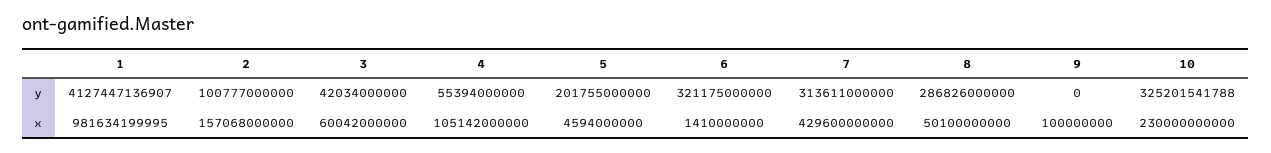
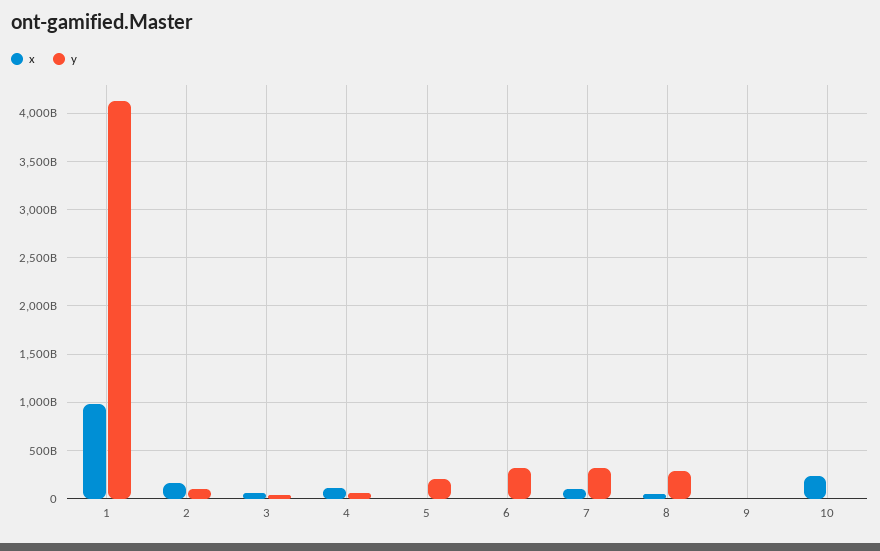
y, 10: 325201541788 -> 0
x, 7: 429600000000 -> 100000000000

